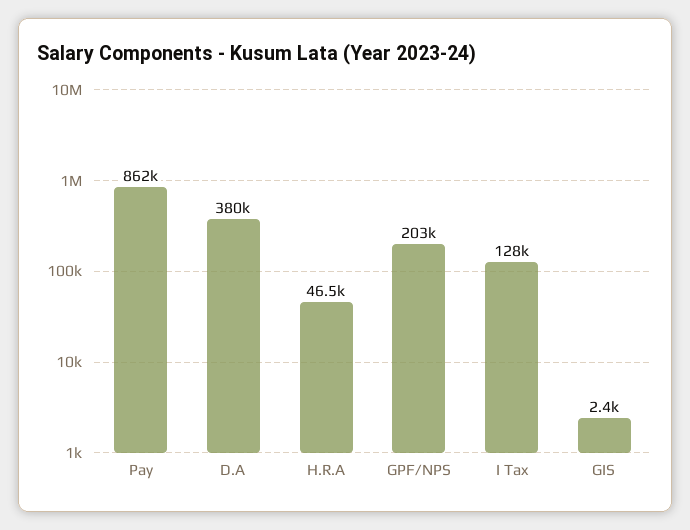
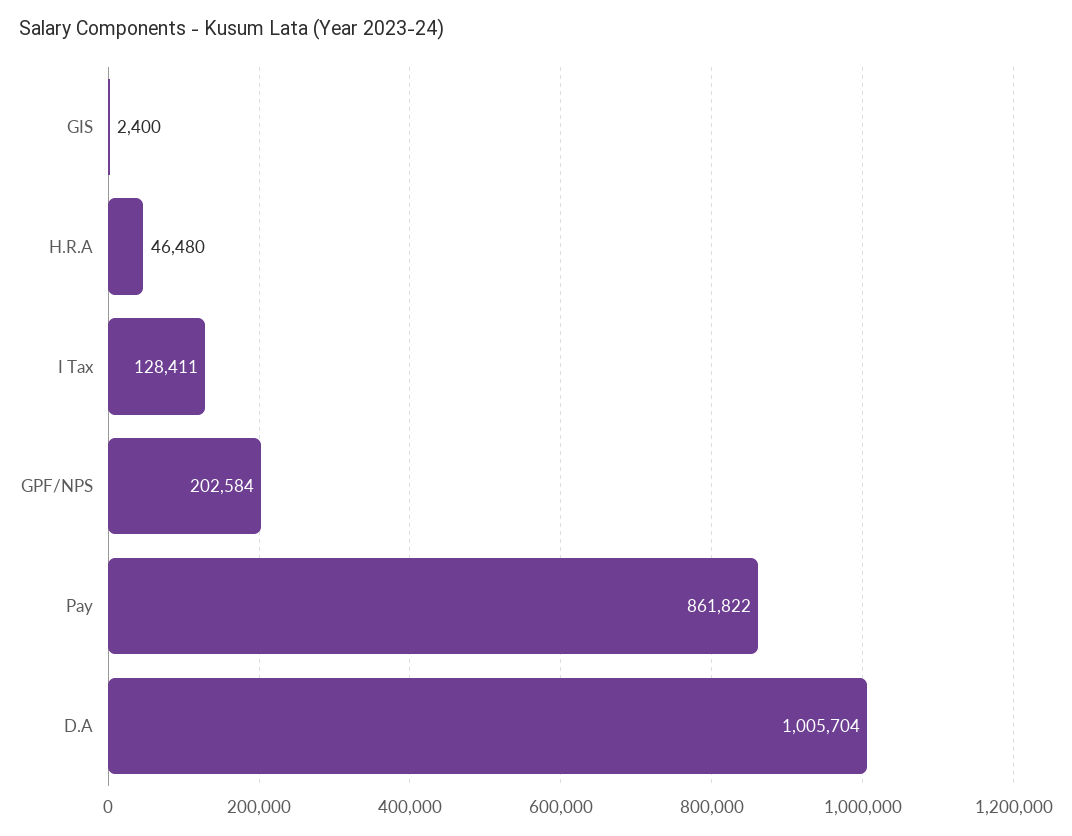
D.A: 380000 -> 1005704

